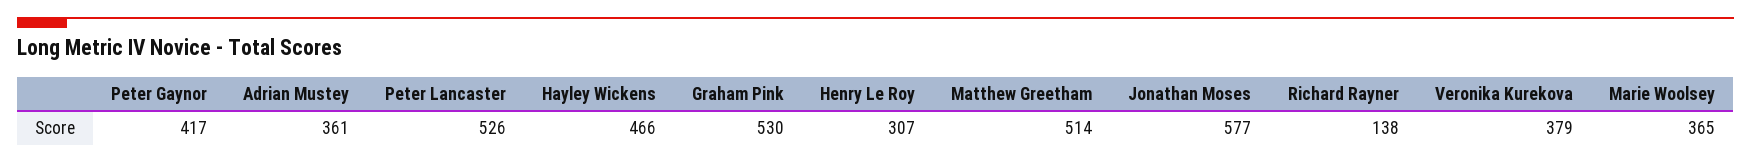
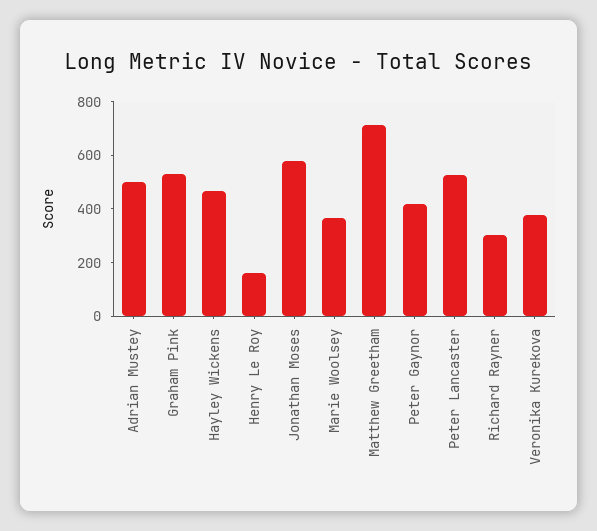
Adrian Mustey: 361 -> 500
Henry Le Roy: 307 -> 150
Matthew Greetham: 514 -> 700
Richard Rayner: 138 -> 300

